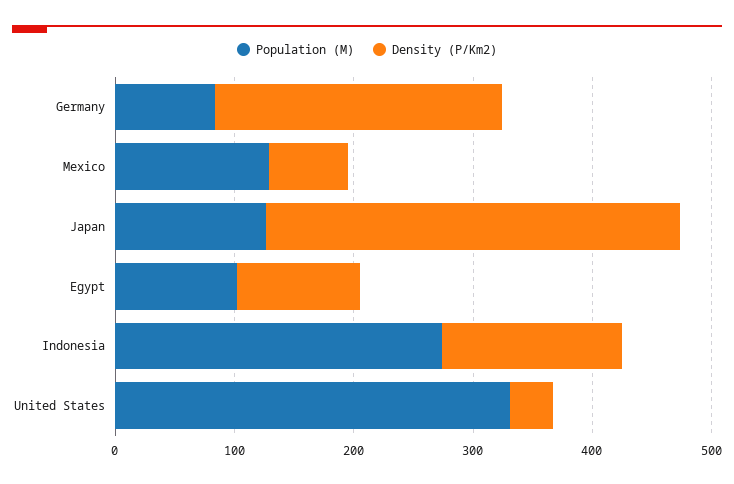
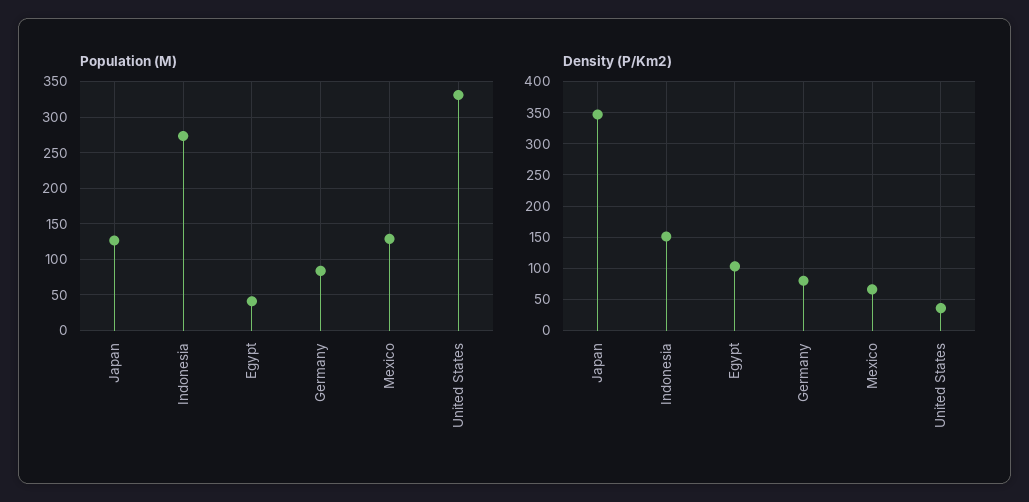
Density (P/Km2), Germany: 240 -> 80
Population (M), Egypt: 100 -> 40

